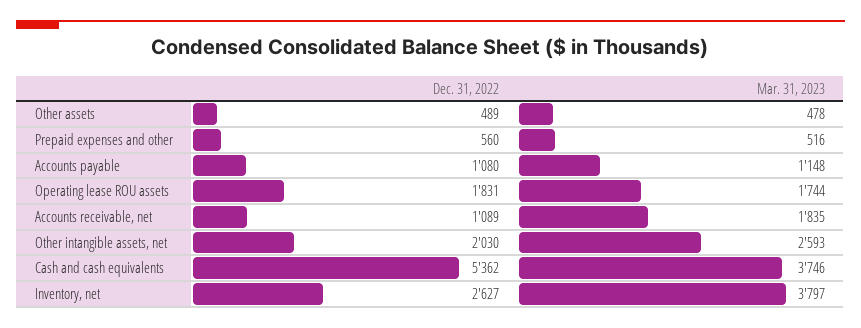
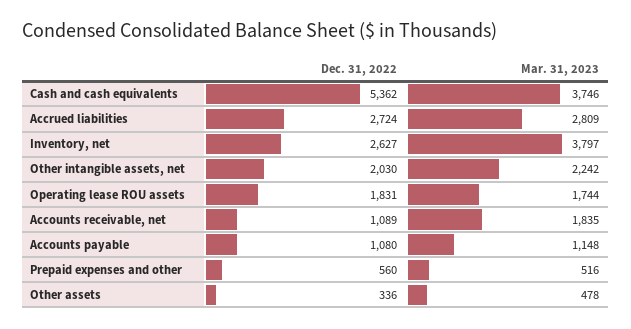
Dec. 31, 2022, Other assets: 489 -> 336
Mar. 31, 2023, Other intangible assets, net: 2593 -> 2242
Dec. 31, 2022, Accrued liabilities: none -> 2724
Mar. 31, 2023, Accrued liabilities: none -> 2809

